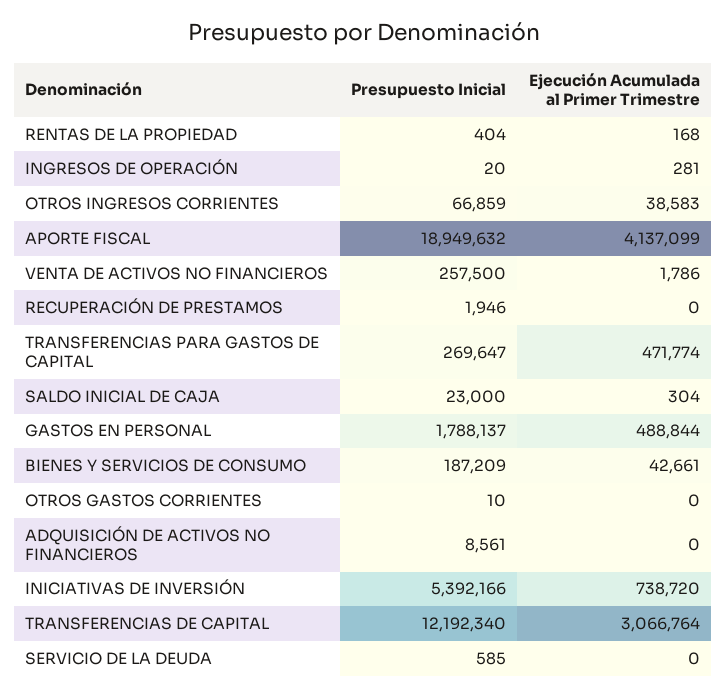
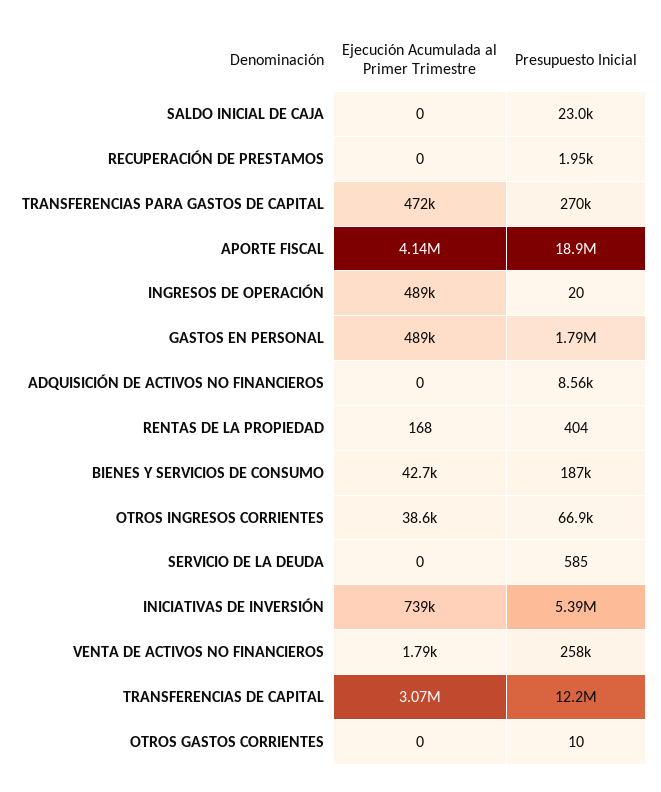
Ejecución Acumulada al Primer Trimestre, INGRESOS DE OPERACIÓN: 281 -> 489000
Ejecución Acumulada al Primer Trimestre, SALDO INICIAL DE CAJA: 304 -> 0

